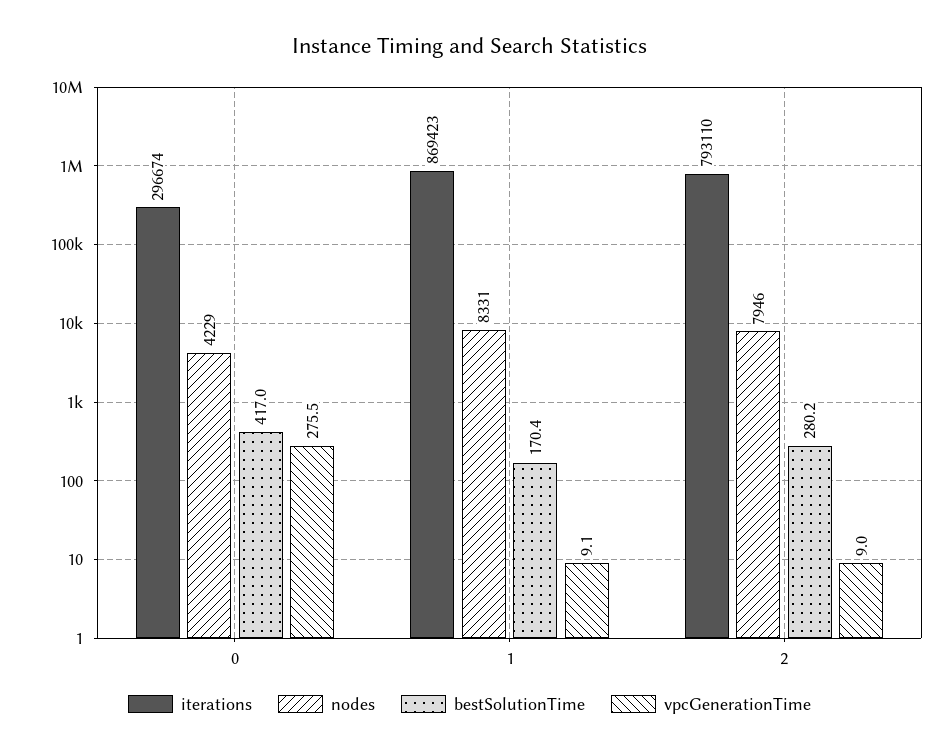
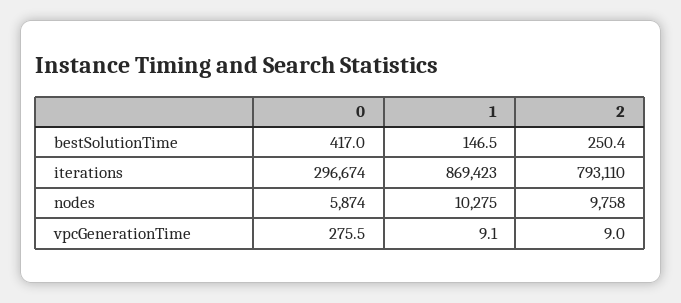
nodes, 0: 4229 -> 5874
nodes, 1: 8331 -> 10275
bestSolutionTime, 1: 170.4 -> 146.5
nodes, 2: 7946 -> 9758
bestSolutionTime, 2: 280.2 -> 250.4

